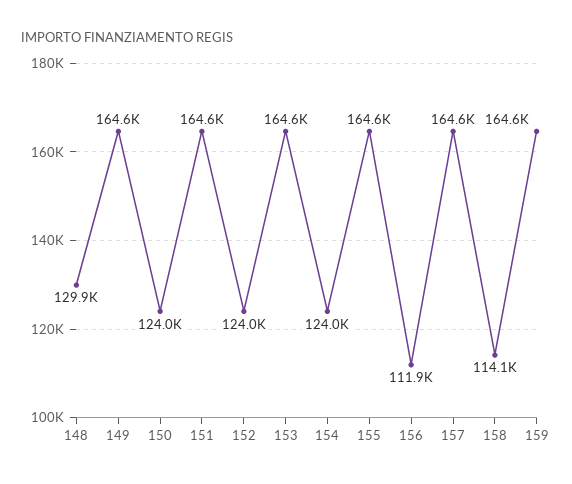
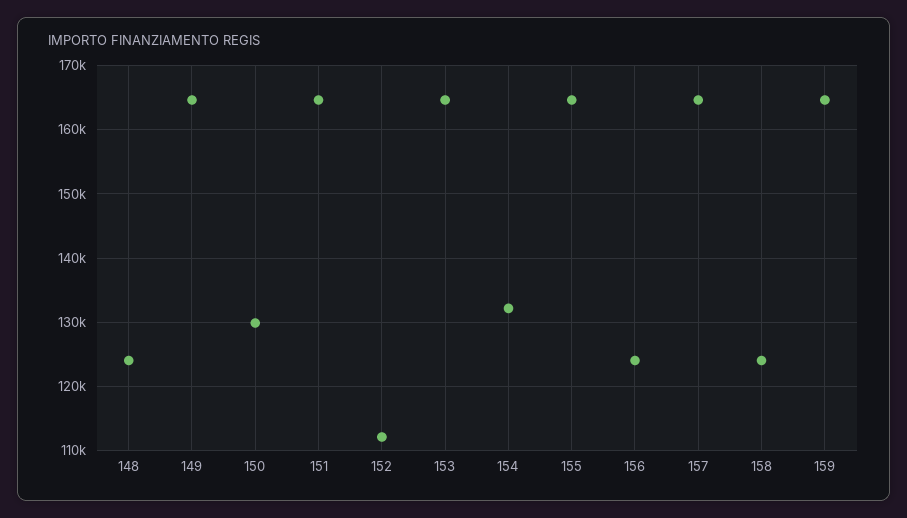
148: 129900 -> 124000
150: 124000 -> 130000
152: 124000 -> 112000
154: 124000 -> 132000
156: 111900 -> 124000
158: 114100 -> 124000

